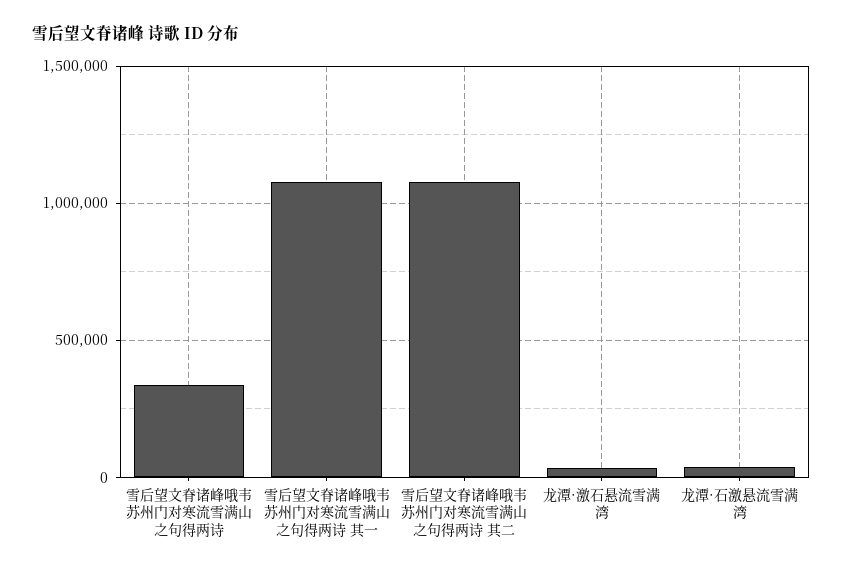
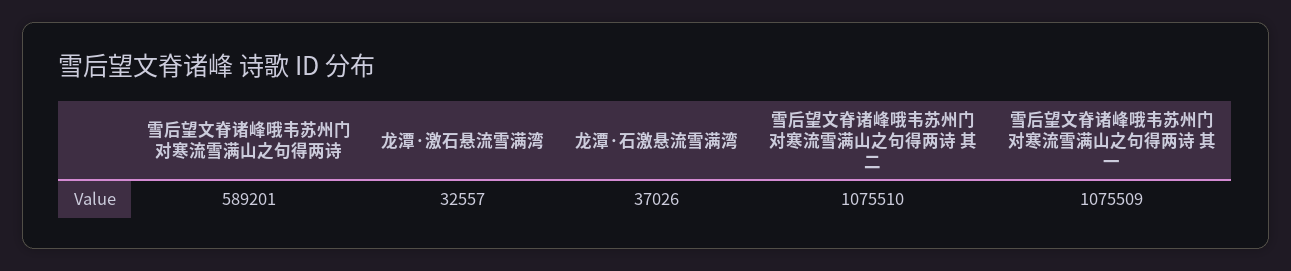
雪后望文脊诸峰哦韦苏州门对寒流雪满山之句得两诗: 350000 -> 589201

